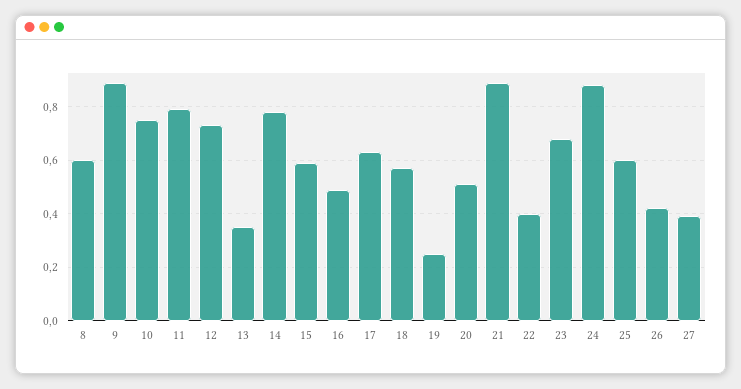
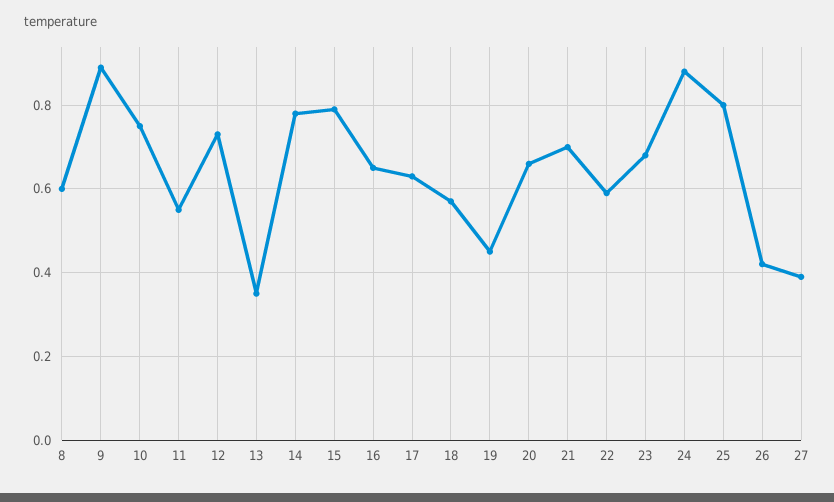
11: 0.8 -> 0.55
15: 0.6 -> 0.8
16: 0.5 -> 0.65
19: 0.25 -> 0.45
20: 0.5 -> 0.65
21: 0.9 -> 0.7
22: 0.4 -> 0.6
25: 0.6 -> 0.8

